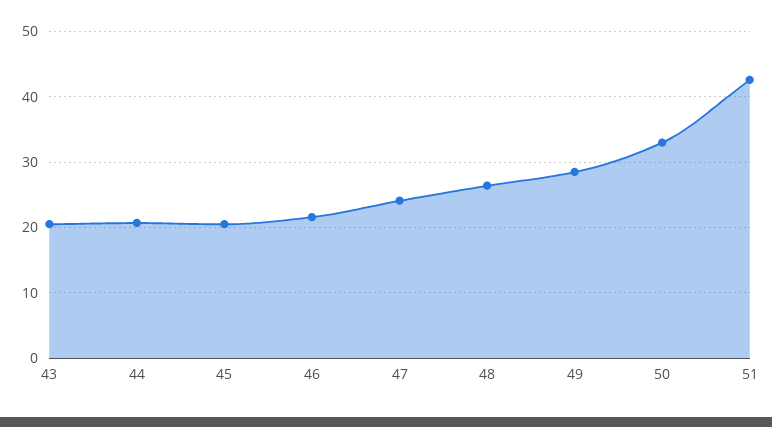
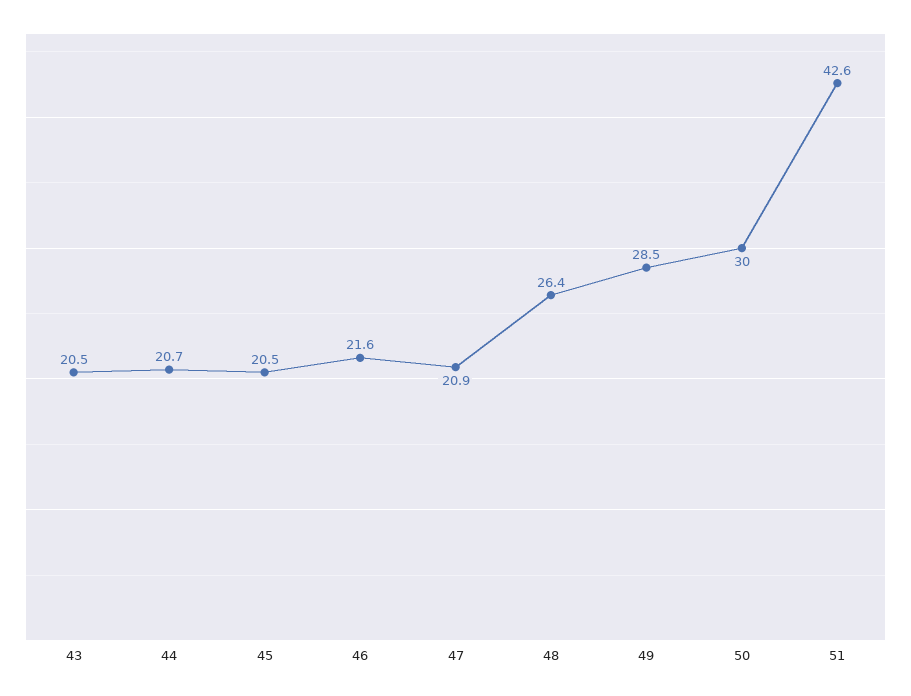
47: 24 -> 20.9
50: 33 -> 30

